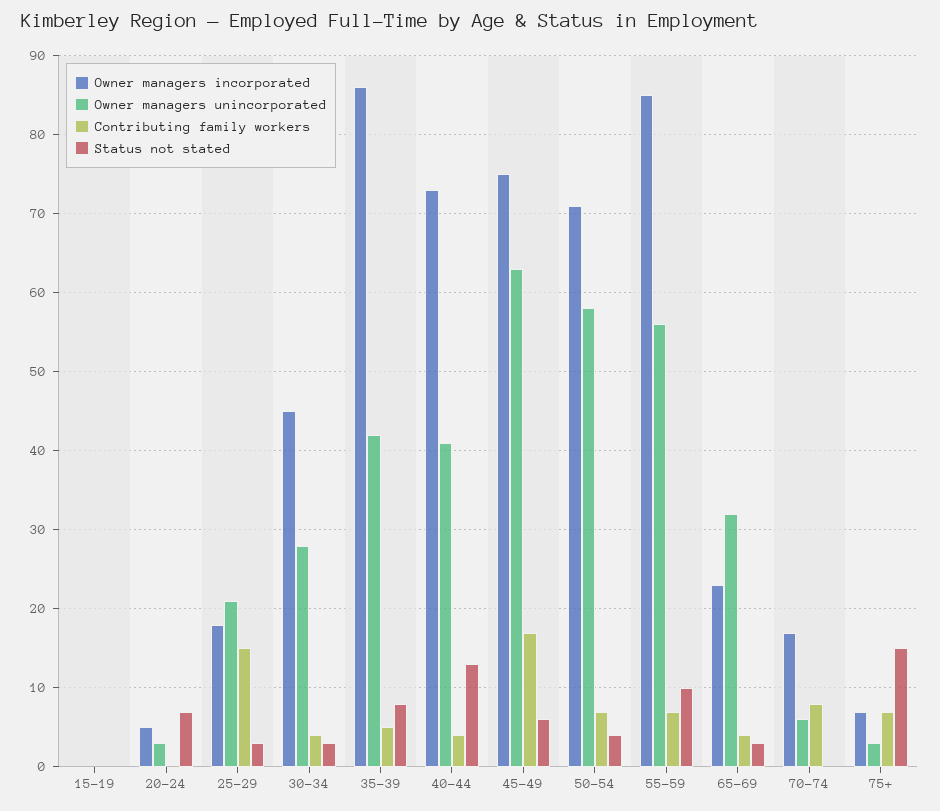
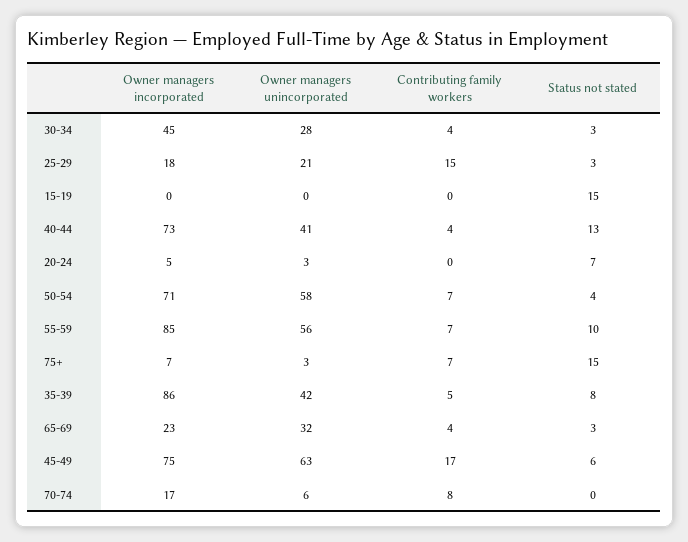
Status not stated, 15-19: 0 -> 15

